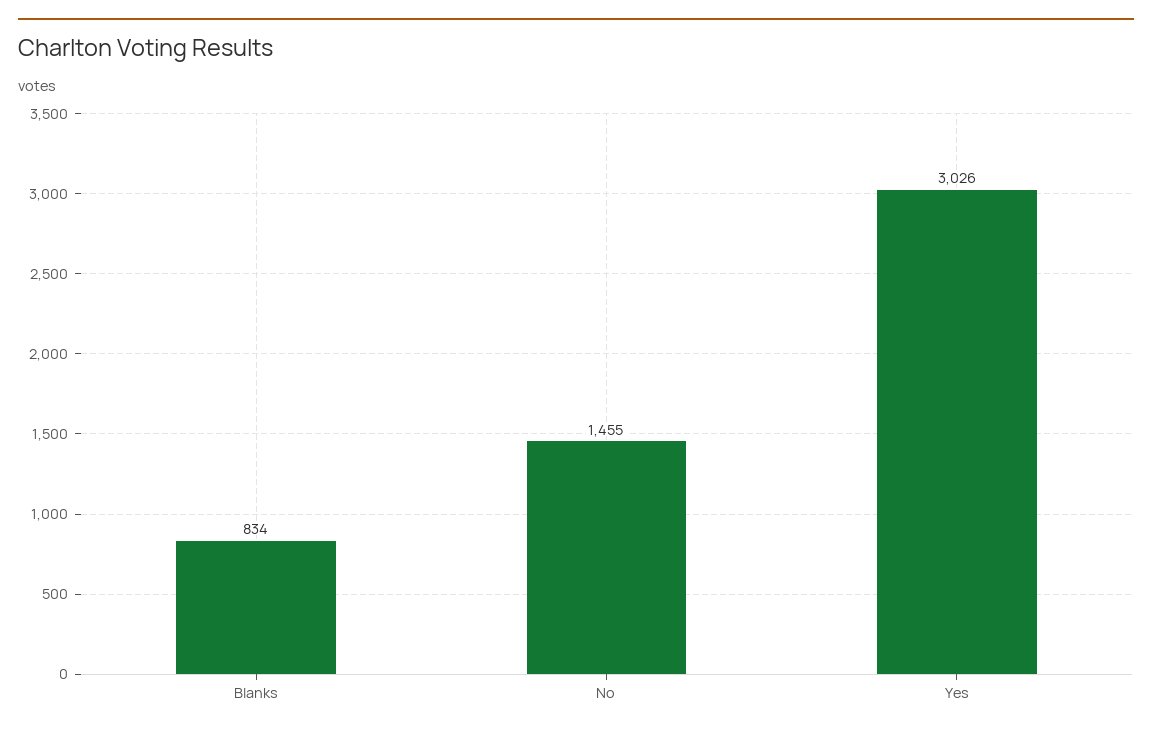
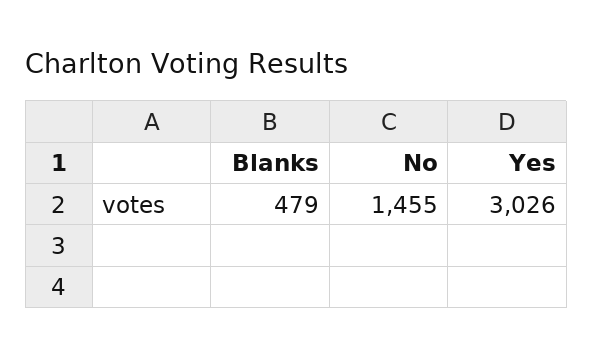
Blanks: 834 -> 479

